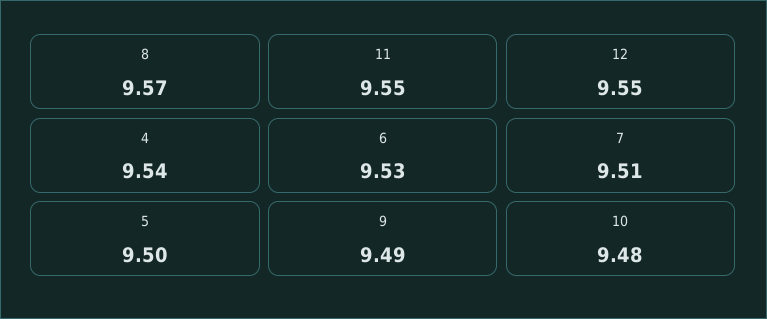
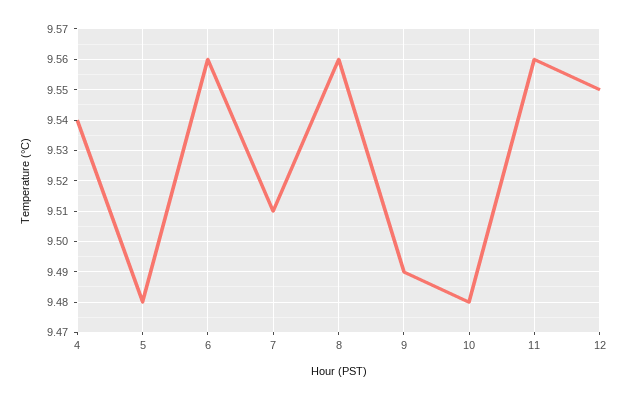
8: 9.57 -> 9.56
11: 9.55 -> 9.56
6: 9.53 -> 9.56
5: 9.5 -> 9.48

